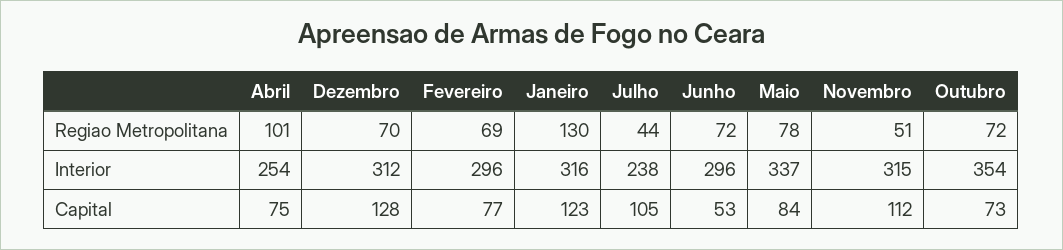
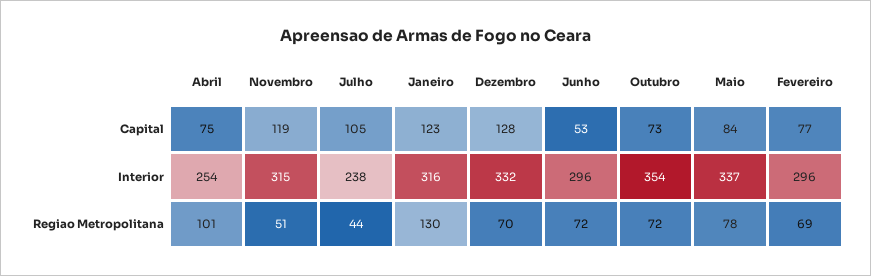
Dezembro, Interior: 312 -> 332
Novembro, Capital: 112 -> 119

